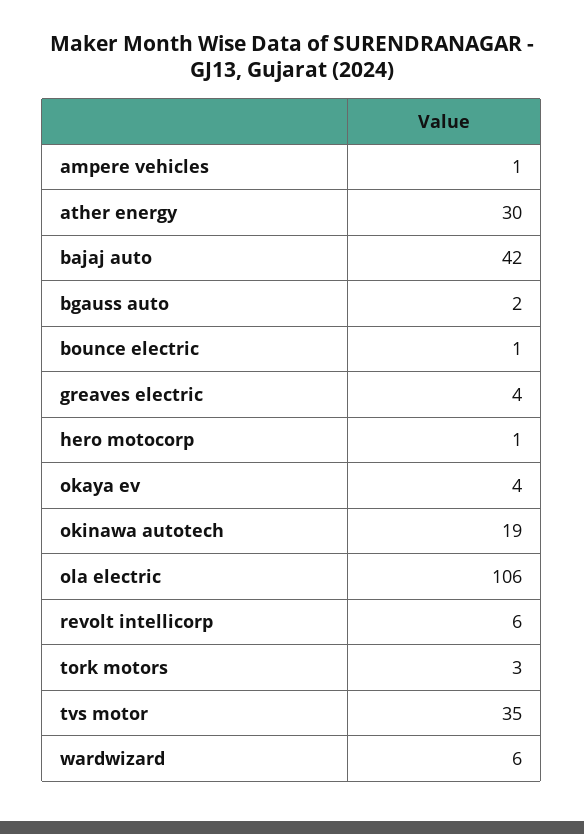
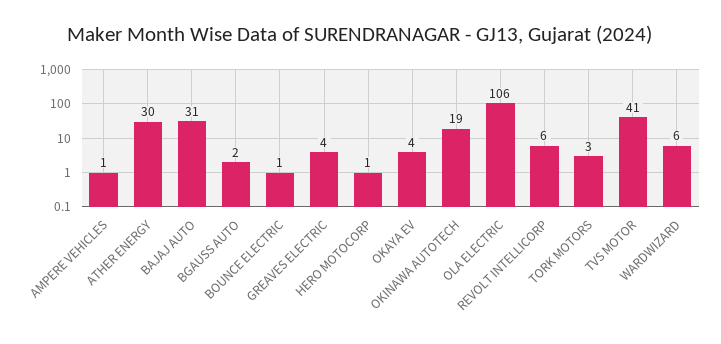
bajaj auto: 42 -> 31
tvs motor: 35 -> 41

